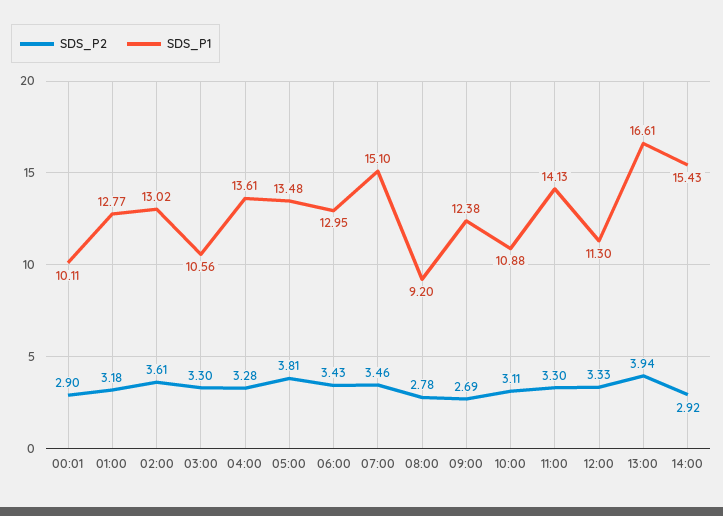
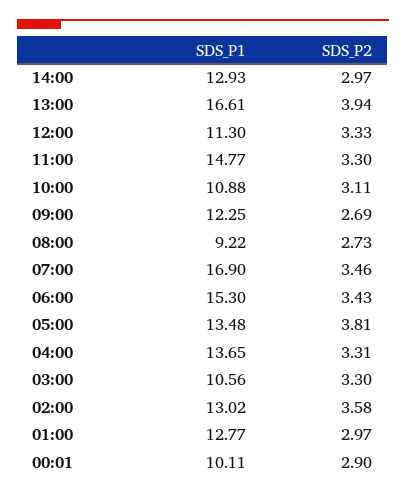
SDS_P2, 01:00: 3.18 -> 2.97
SDS_P2, 02:00: 3.61 -> 3.58
SDS_P2, 04:00: 3.28 -> 3.31
SDS_P1, 04:00: 13.61 -> 13.65
SDS_P1, 06:00: 12.95 -> 15.3
SDS_P1, 07:00: 15.1 -> 16.9
SDS_P2, 08:00: 2.78 -> 2.73
SDS_P1, 08:00: 9.2 -> 9.22
SDS_P1, 09:00: 12.38 -> 12.25
SDS_P1, 11:00: 14.13 -> 14.77
SDS_P2, 14:00: 2.92 -> 2.97
SDS_P1, 14:00: 15.43 -> 12.93

